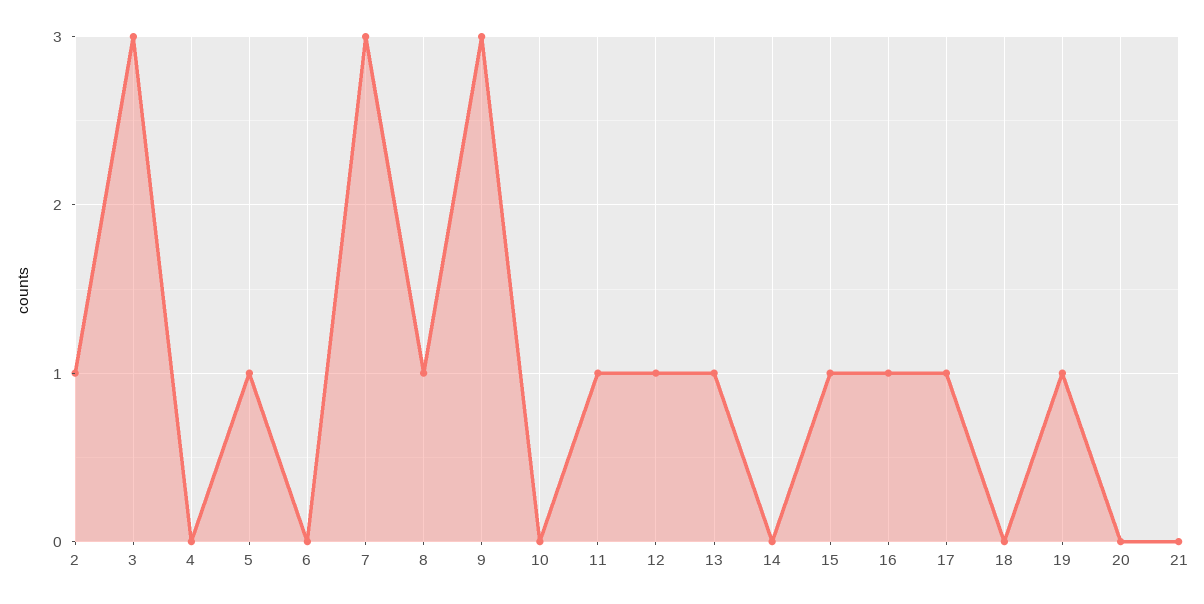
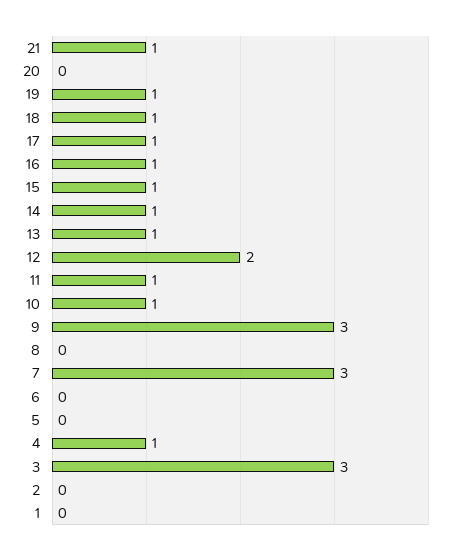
2: 1 -> 0
4: 0 -> 1
5: 1 -> 0
8: 1 -> 0
10: 0 -> 1
12: 1 -> 2
14: 0 -> 1
18: 0 -> 1
21: 0 -> 1
1: none -> 0

